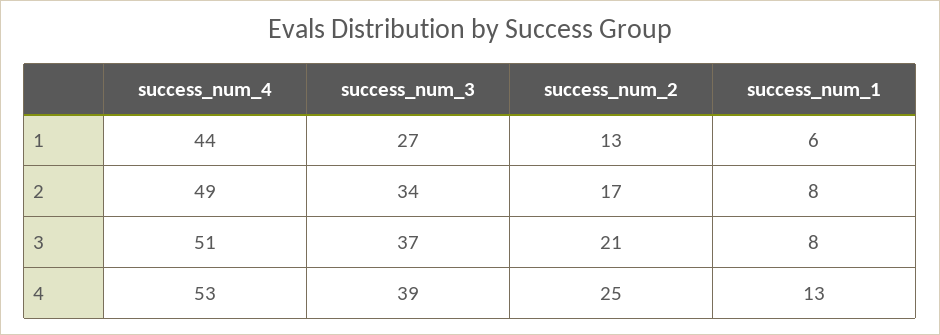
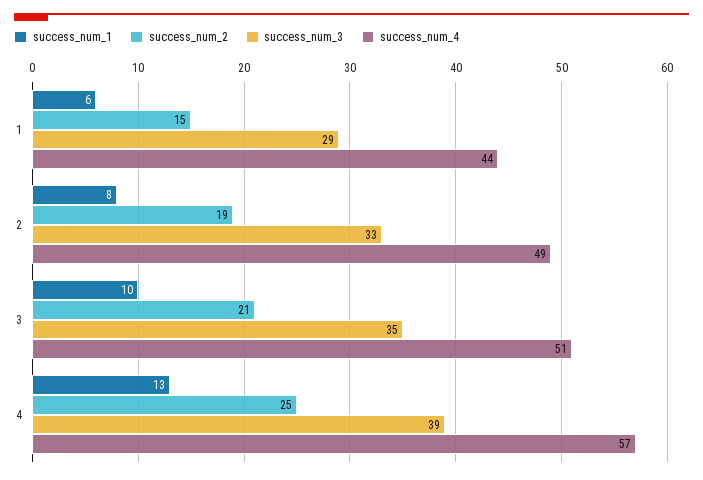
success_num_3, 1: 27 -> 29
success_num_2, 1: 13 -> 15
success_num_3, 2: 34 -> 33
success_num_2, 2: 17 -> 19
success_num_3, 3: 37 -> 35
success_num_1, 3: 8 -> 10
success_num_4, 4: 53 -> 57

